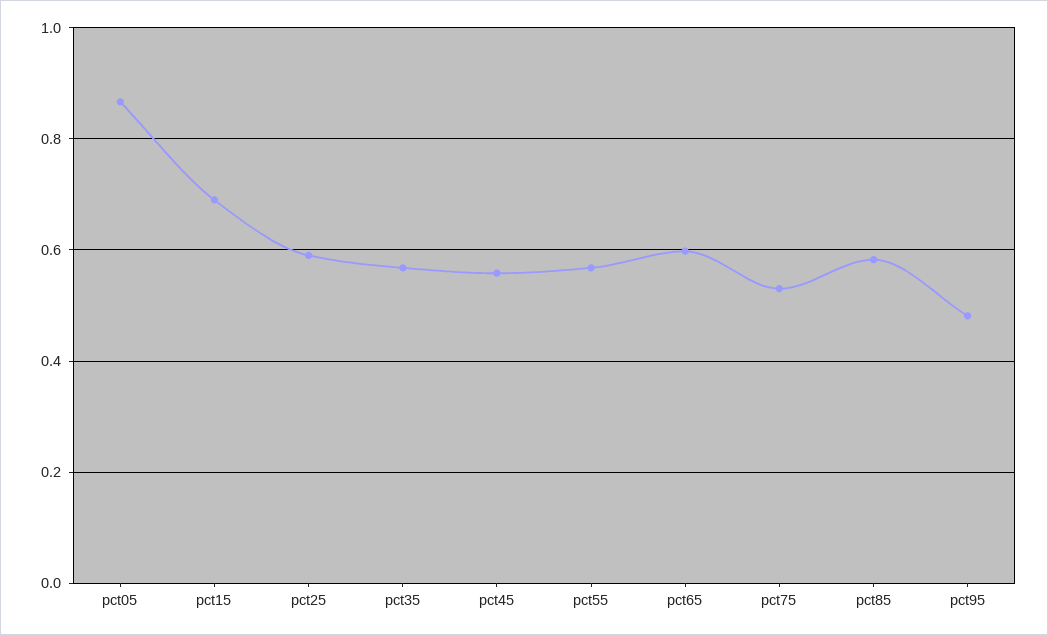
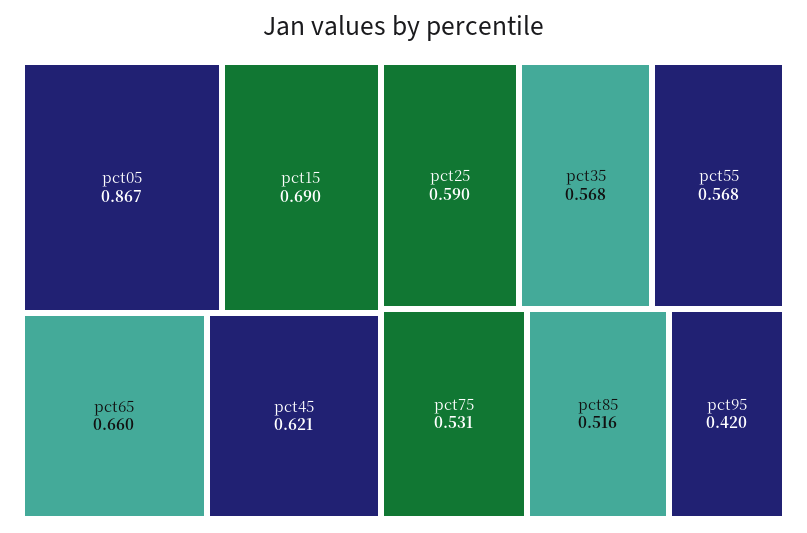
pct45: 0.56 -> 0.621
pct65: 0.6 -> 0.66
pct85: 0.58 -> 0.516
pct95: 0.48 -> 0.42

